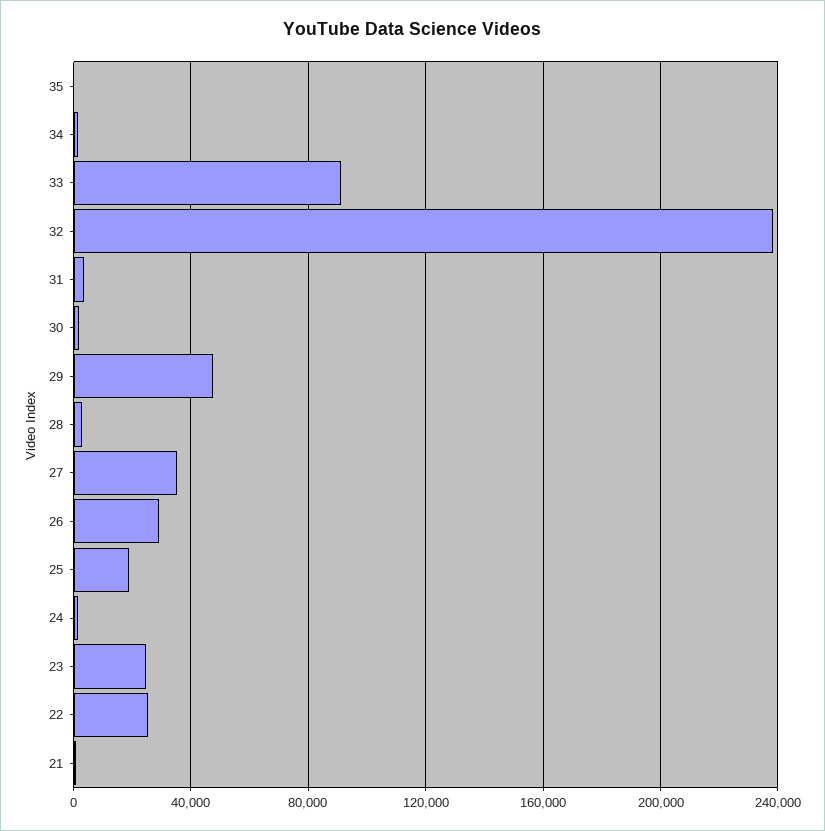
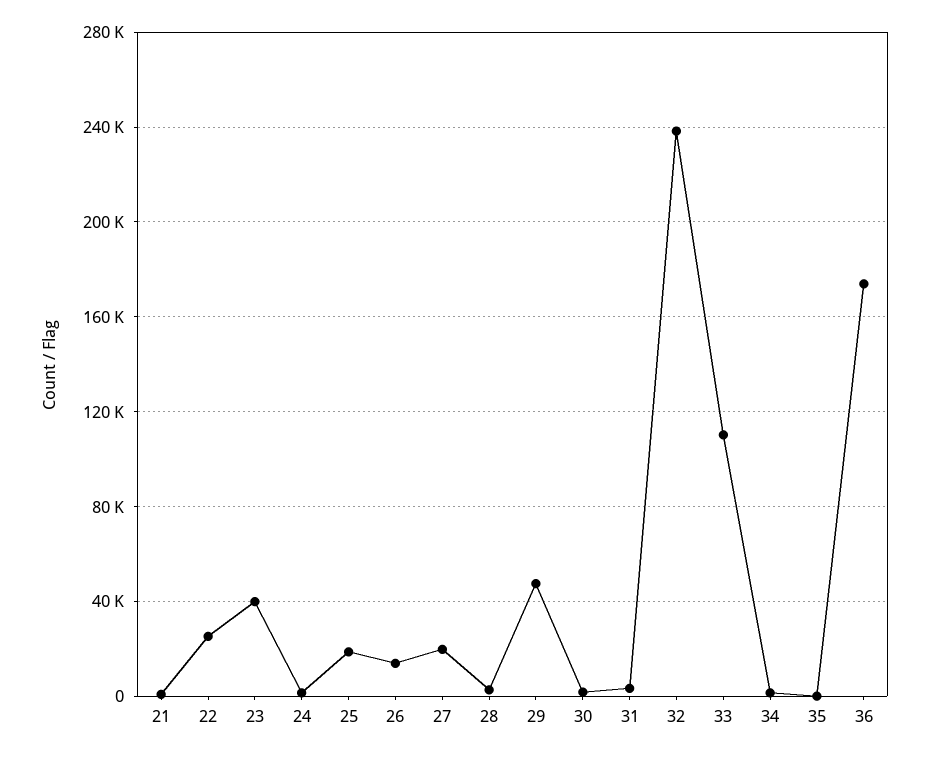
33: 90000 -> 110000
27: 35000 -> 20000
26: 30000 -> 15000
23: 25000 -> 40000
36: none -> 175000

